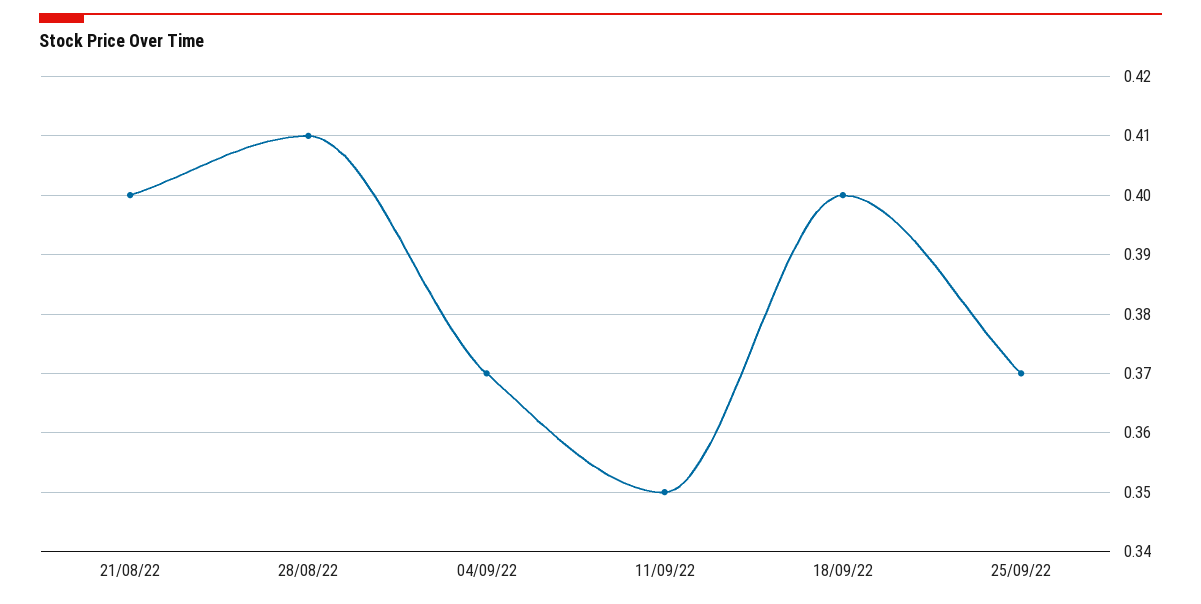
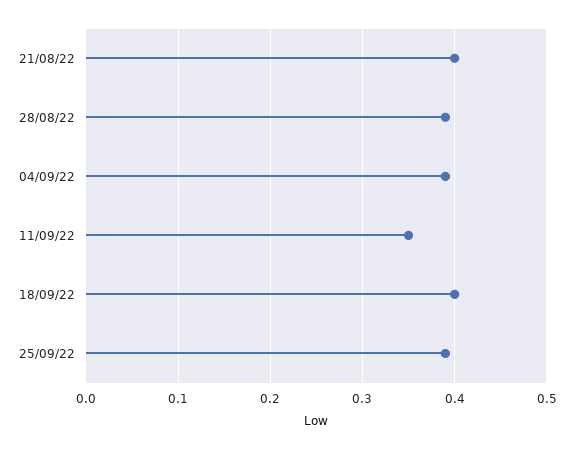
28/08/22: 0.41 -> 0.39
04/09/22: 0.37 -> 0.39
25/09/22: 0.37 -> 0.39

